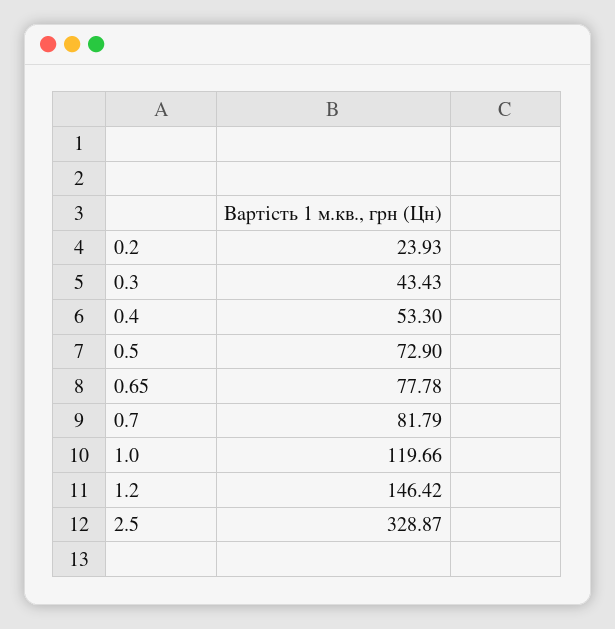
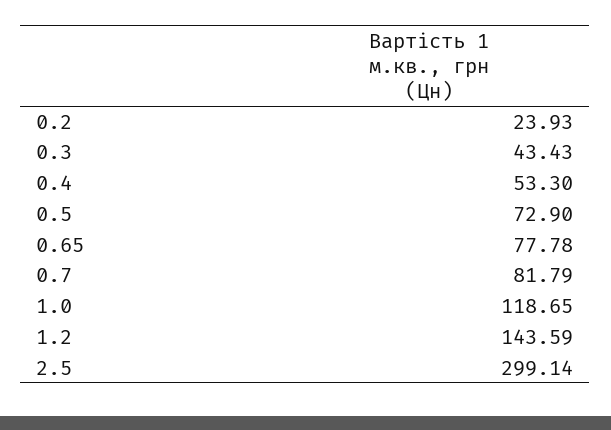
1.0: 119.66 -> 118.65
1.2: 146.42 -> 143.59
2.5: 328.87 -> 299.14

